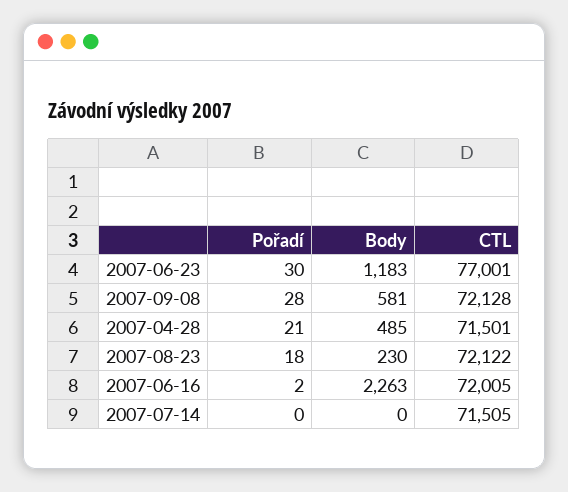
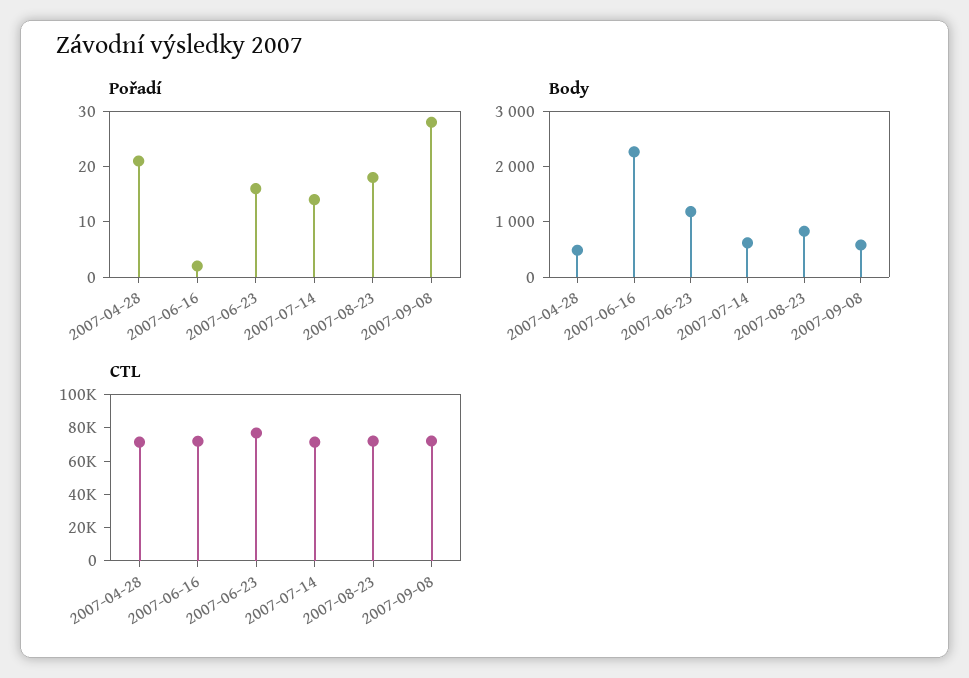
Pořadí, 2007-06-23: 30 -> 15
Body, 2007-08-23: 230 -> 800
Pořadí, 2007-07-14: 0 -> 15
Body, 2007-07-14: 0 -> 600

